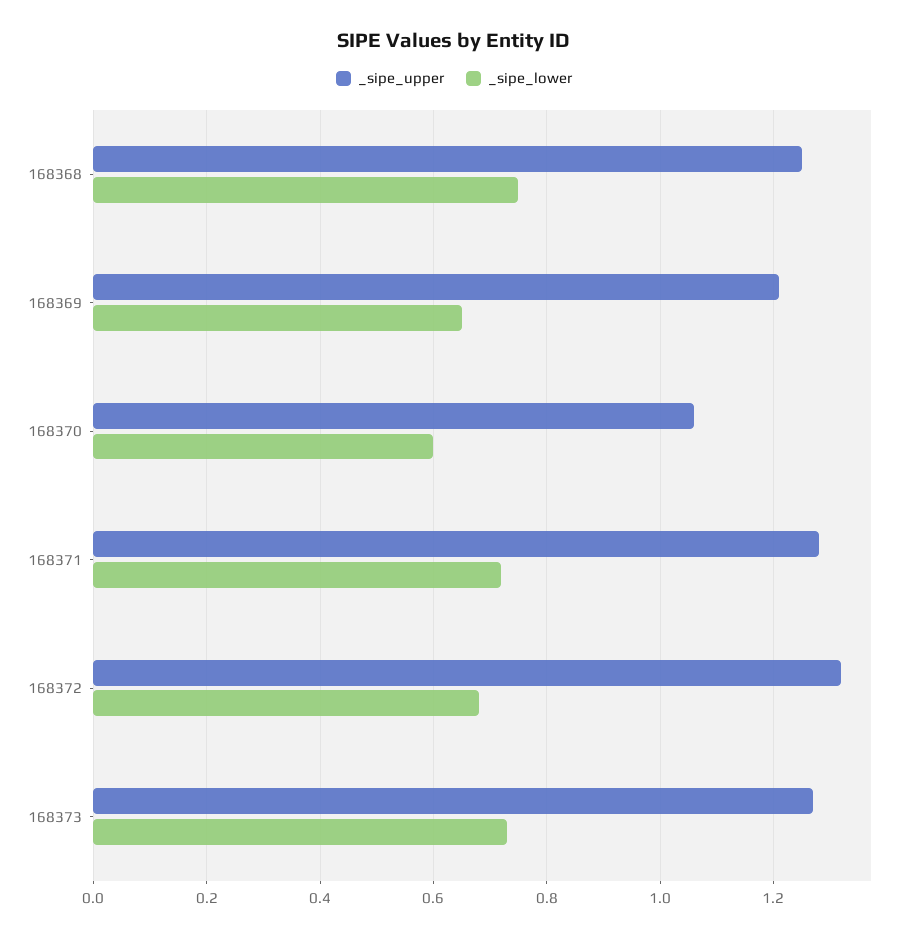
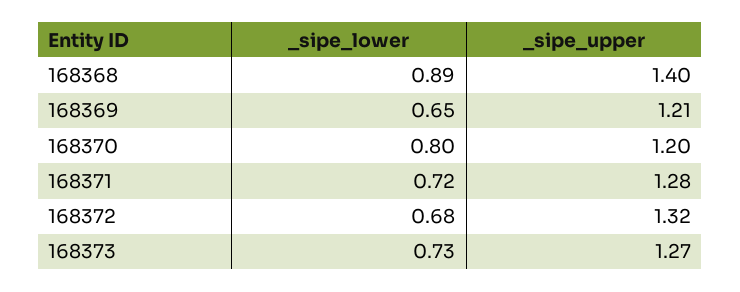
_sipe_upper, 168368: 1.25 -> 1.4
_sipe_lower, 168368: 0.75 -> 0.89
_sipe_upper, 168370: 1.05 -> 1.2
_sipe_lower, 168370: 0.6 -> 0.8

